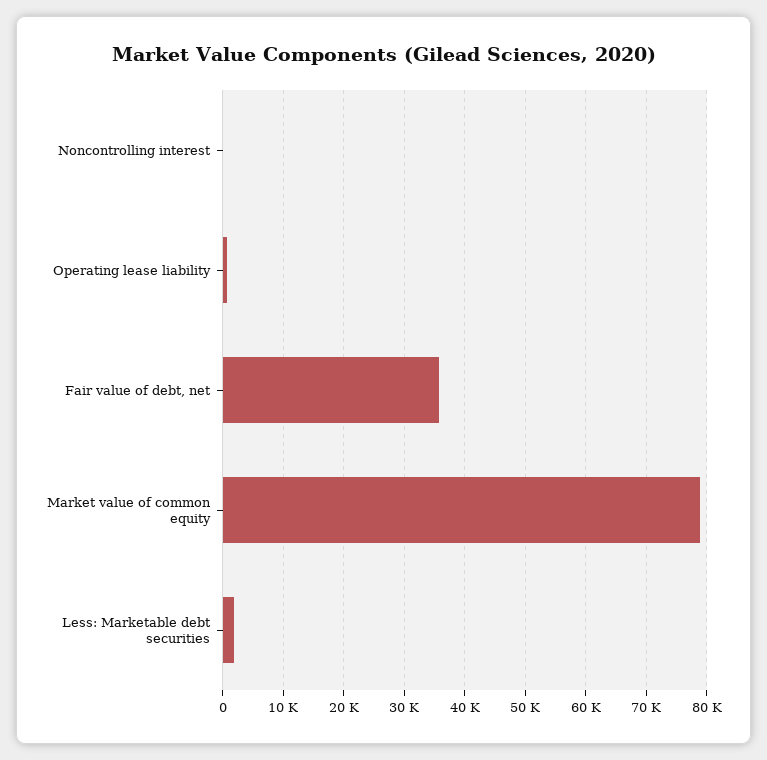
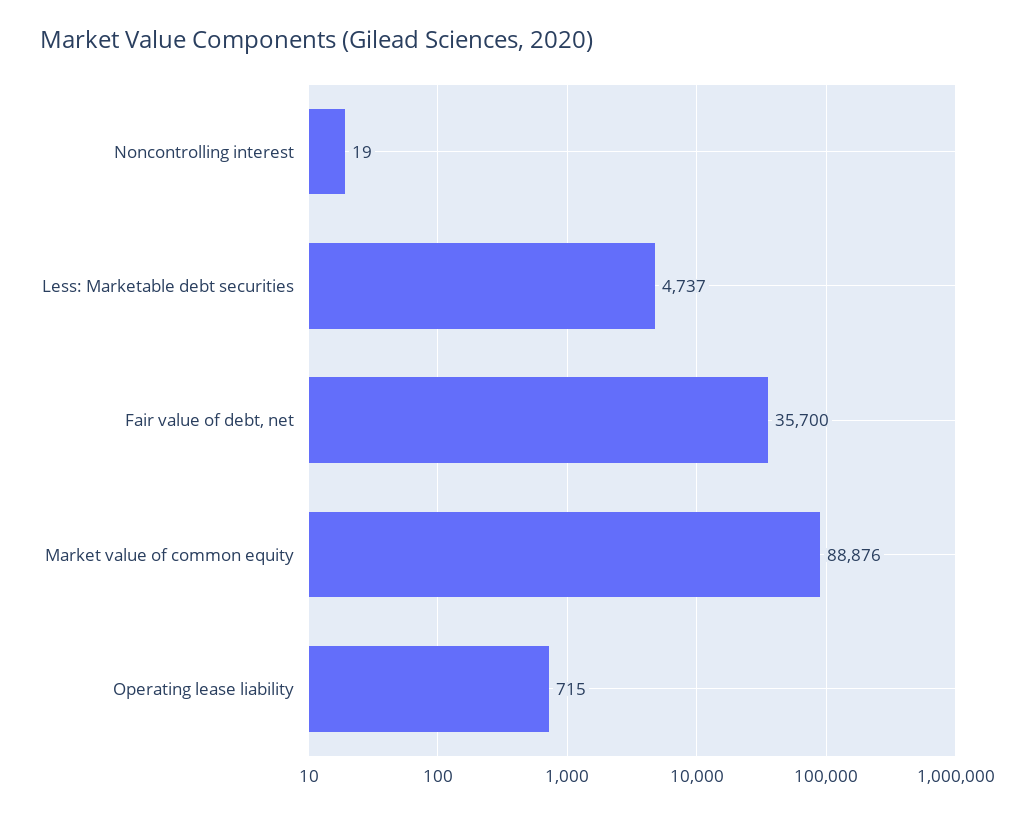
Market value of common equity: 79000 -> 88876
Less: Marketable debt securities: 2000 -> 4737

